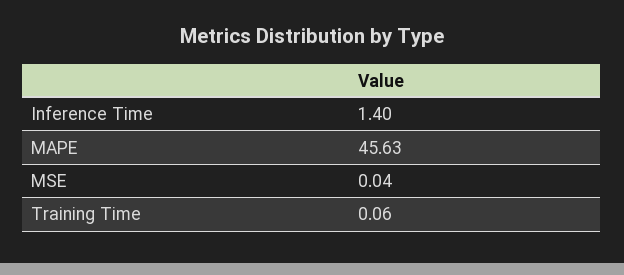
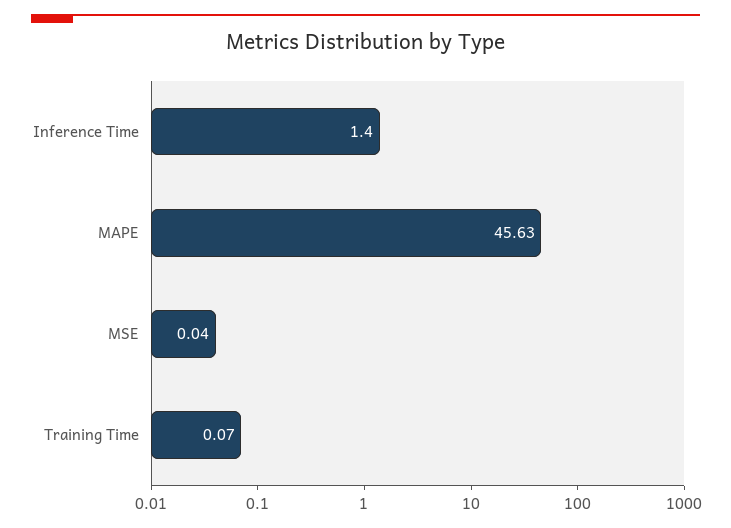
Training Time: 0.06 -> 0.07

